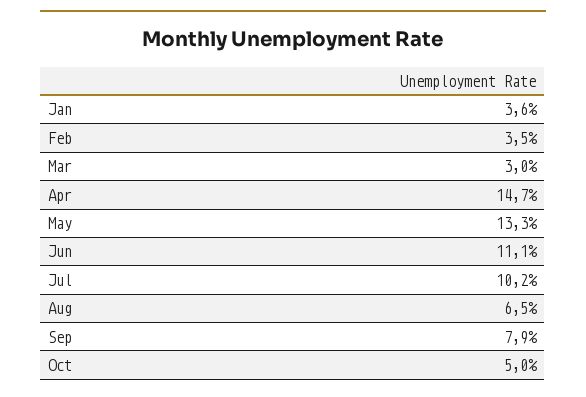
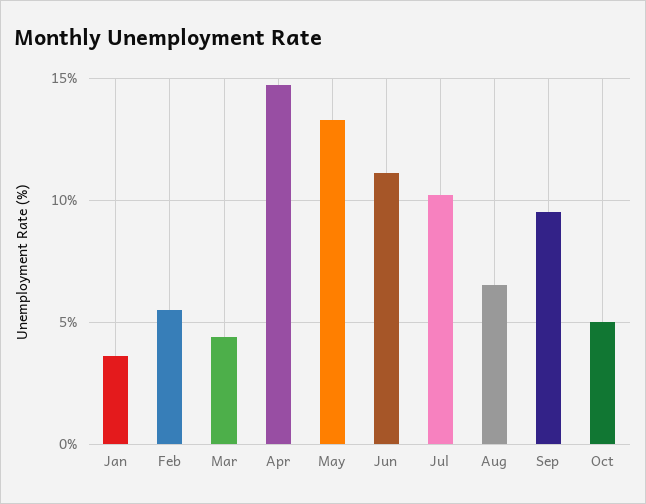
Feb: 3.5 -> 5.5
Mar: 3 -> 4.5
Sep: 7.9 -> 9.5

